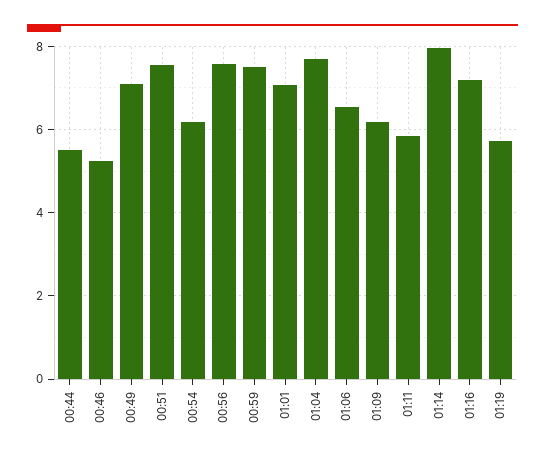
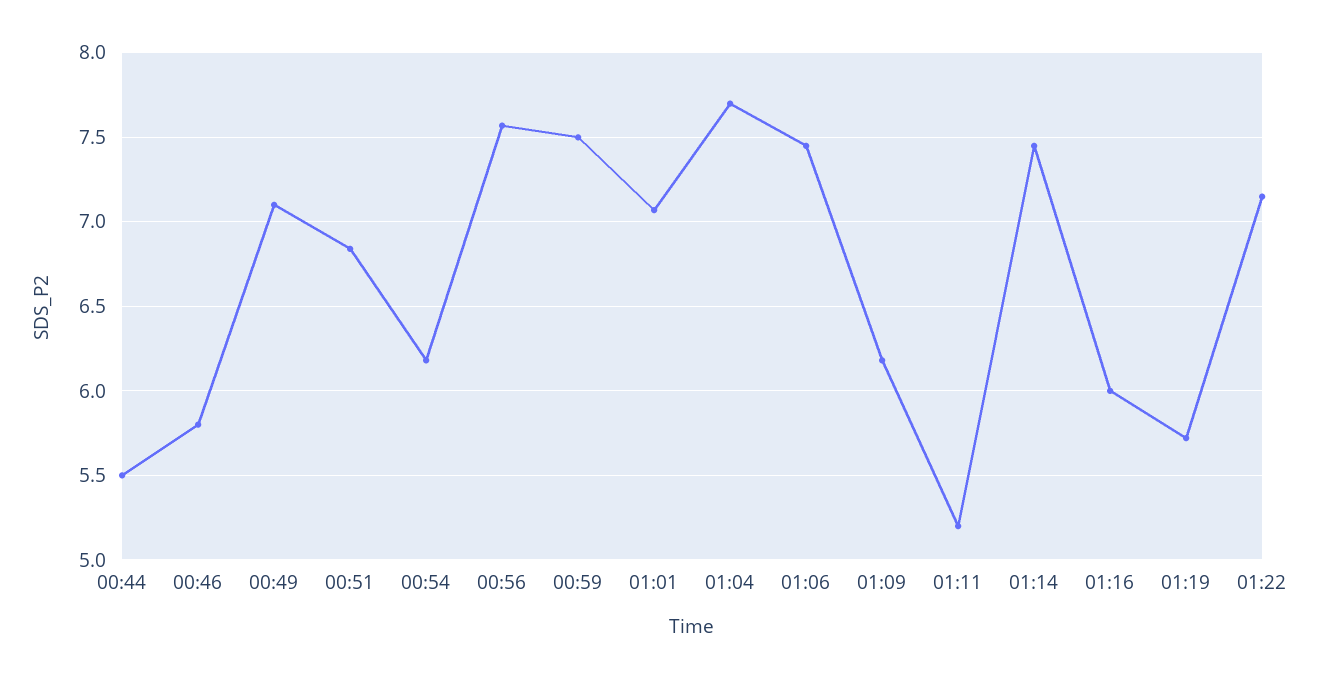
00:46: 5.2 -> 5.8
00:51: 7.6 -> 6.85
01:06: 6.6 -> 7.45
01:11: 5.8 -> 5.2
01:14: 8 -> 7.45
01:16: 7.2 -> 6
01:22: none -> 7.15

